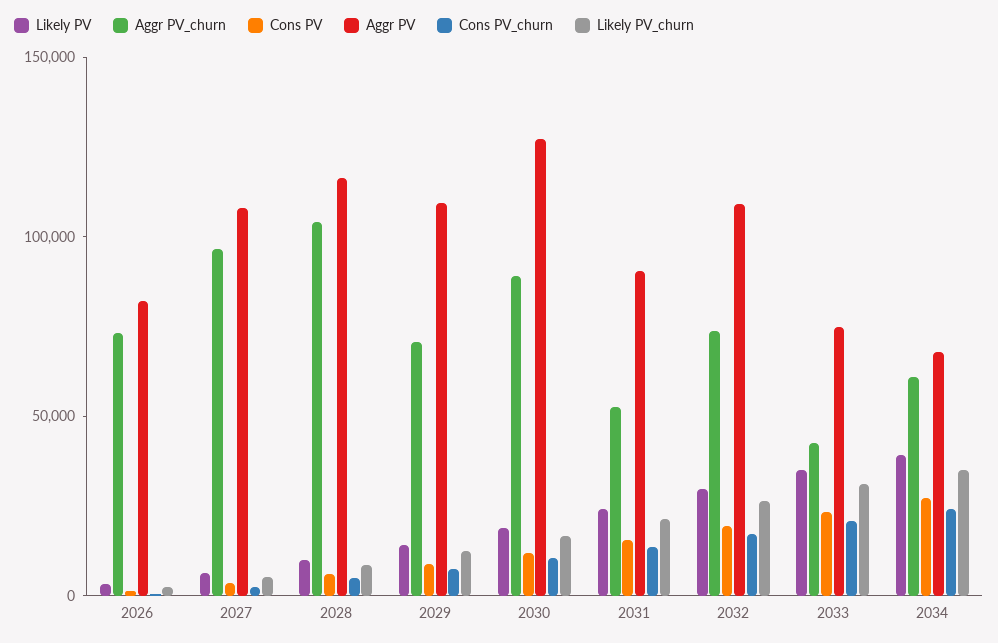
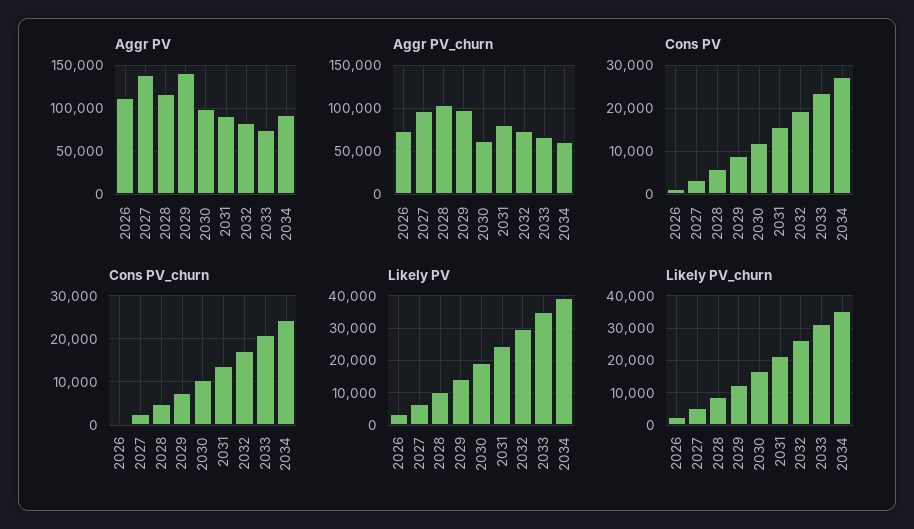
Aggr PV, 2026: 80000 -> 110000
Aggr PV, 2027: 110000 -> 140000
Aggr PV_churn, 2029: 70000 -> 100000
Aggr PV, 2029: 110000 -> 140000
Aggr PV_churn, 2030: 90000 -> 60000
Aggr PV, 2030: 130000 -> 100000
Aggr PV_churn, 2031: 50000 -> 80000
Aggr PV, 2032: 110000 -> 80000
Aggr PV_churn, 2033: 40000 -> 70000
Aggr PV, 2034: 70000 -> 90000

